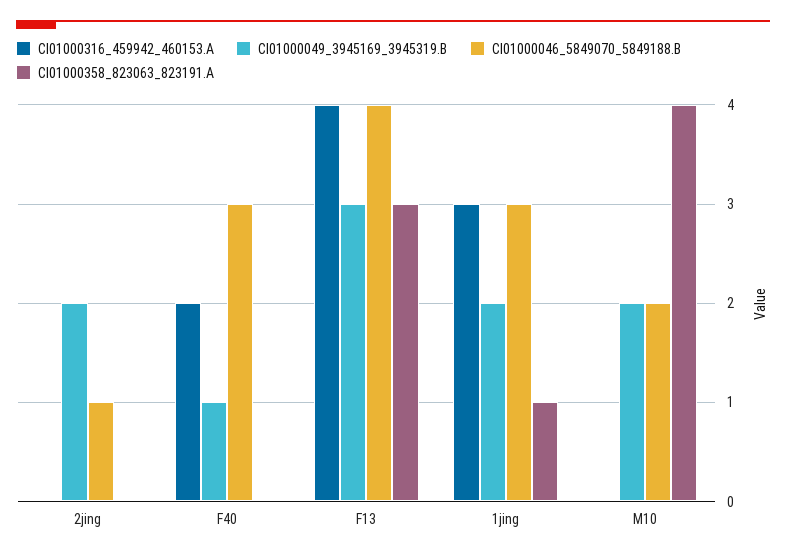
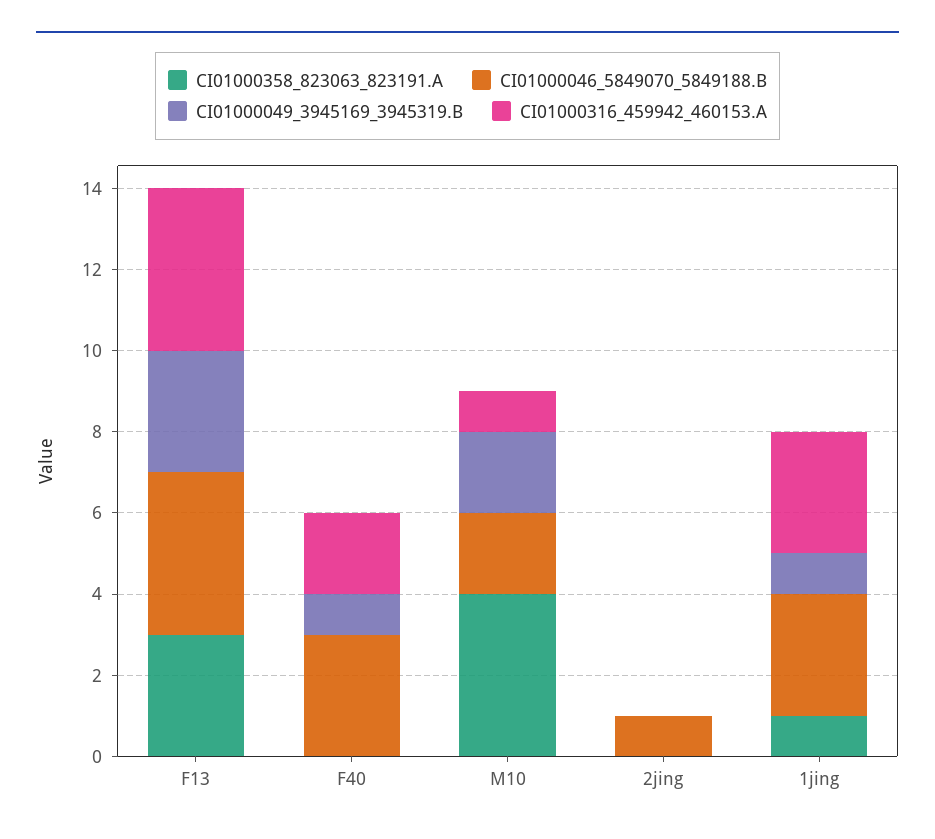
CI01000049_3945169_3945319.B, 2jing: 2 -> 0
CI01000049_3945169_3945319.B, 1jing: 2 -> 1
CI01000316_459942_460153.A, M10: 0 -> 1

